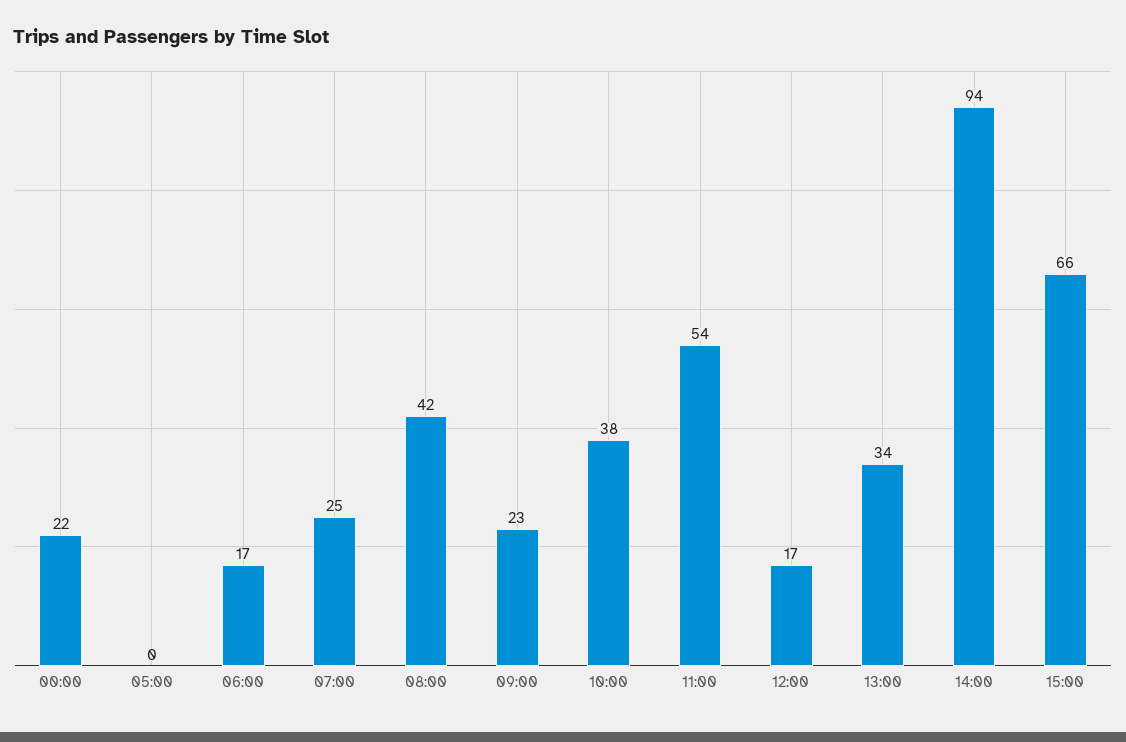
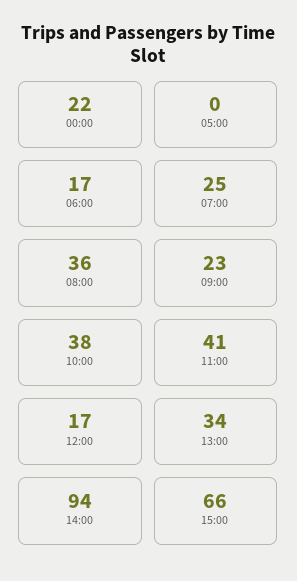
08:00: 42 -> 36
11:00: 54 -> 41

